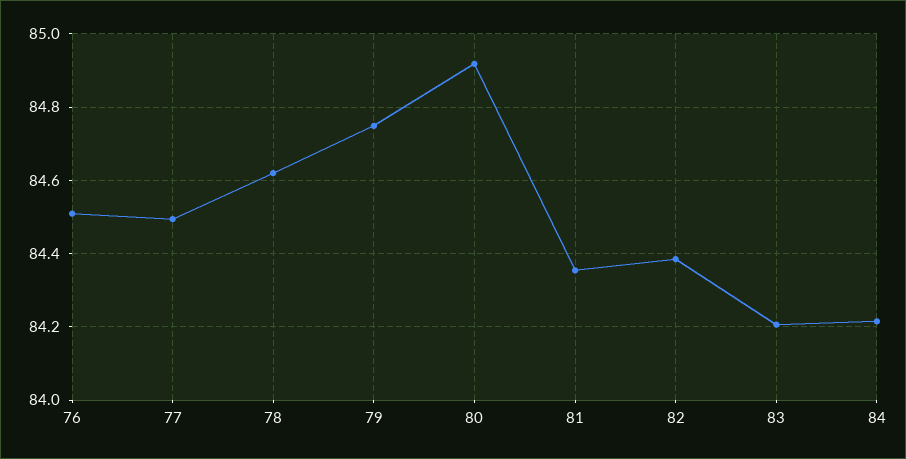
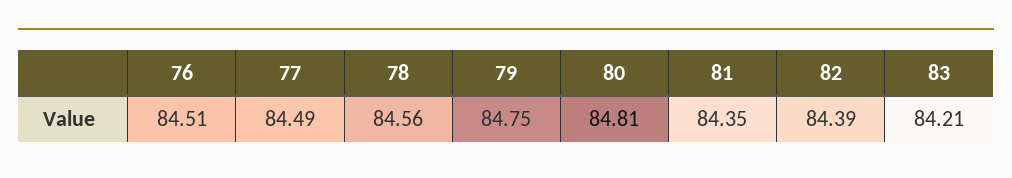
78: 84.62 -> 84.56
80: 84.92 -> 84.81
84: 84.22 -> none

